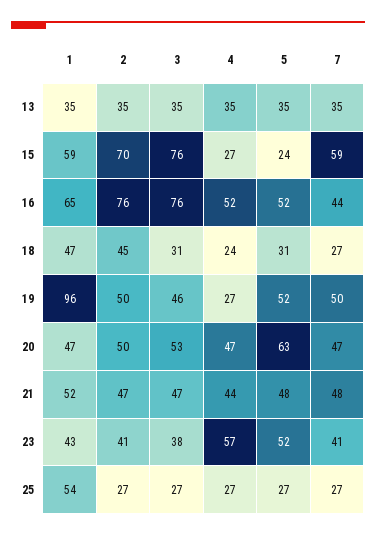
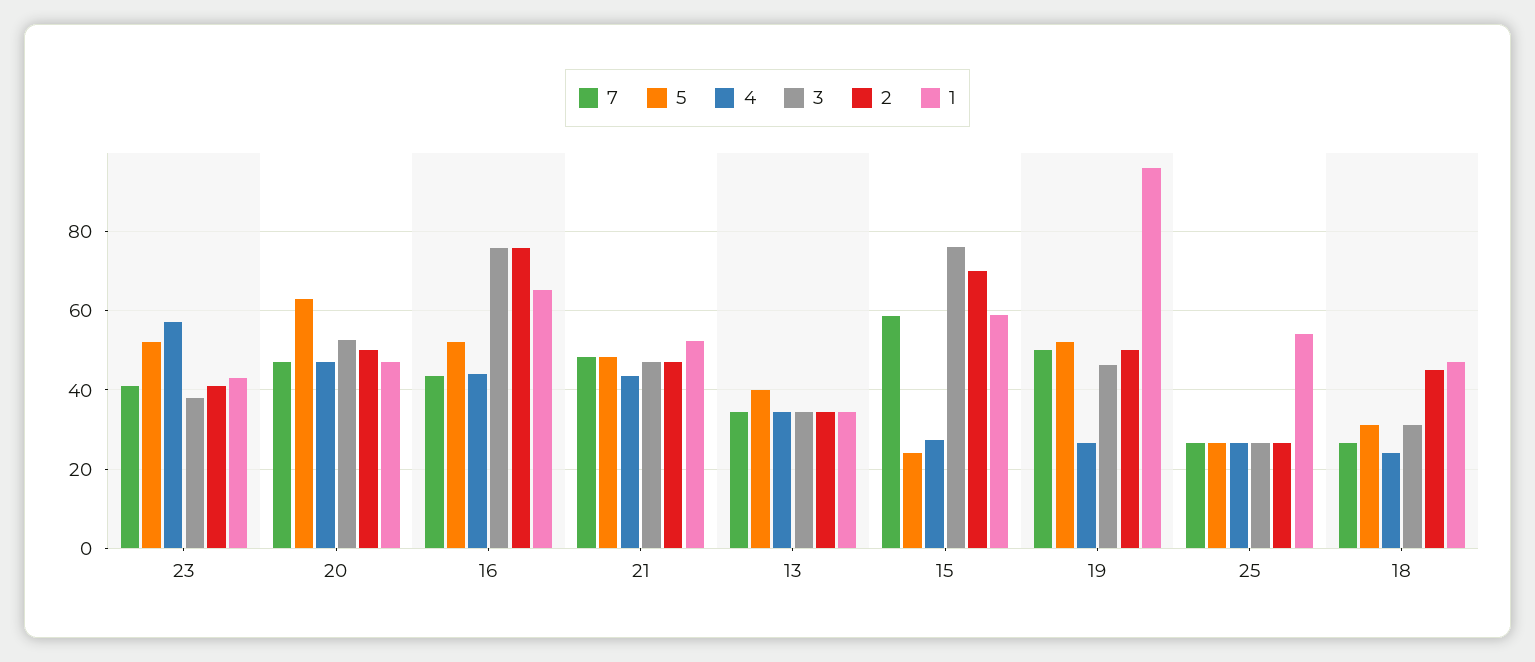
5, 13: 35 -> 40
4, 16: 52 -> 44

